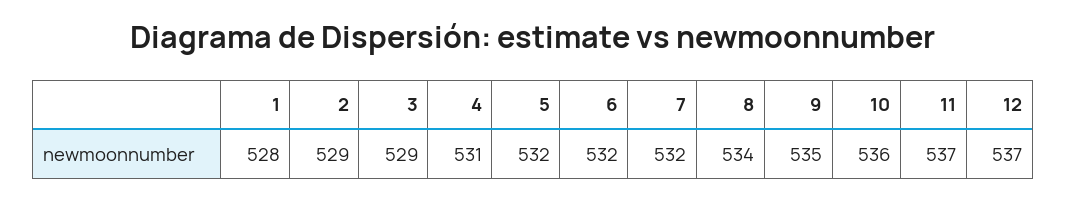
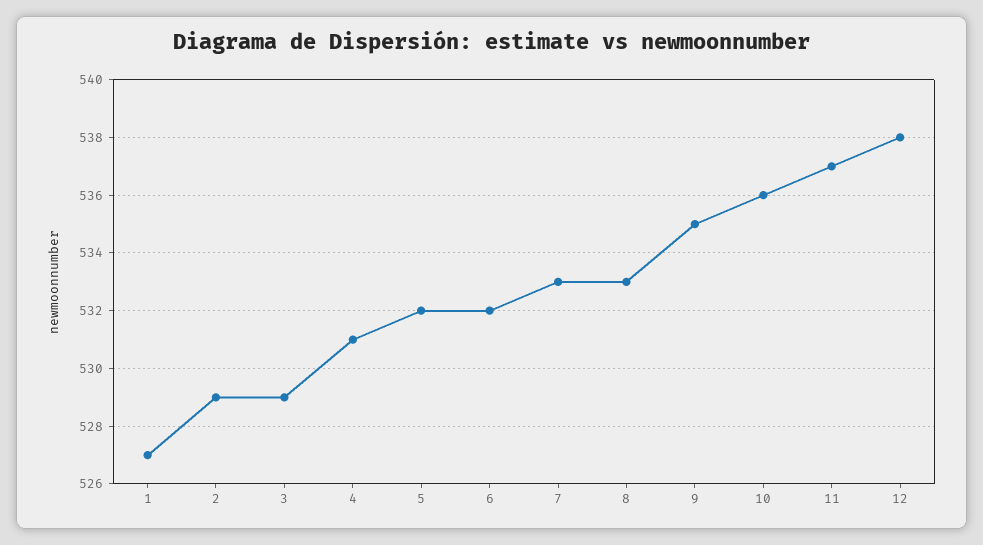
1: 528 -> 527
7: 532 -> 533
8: 534 -> 533
12: 537 -> 538

